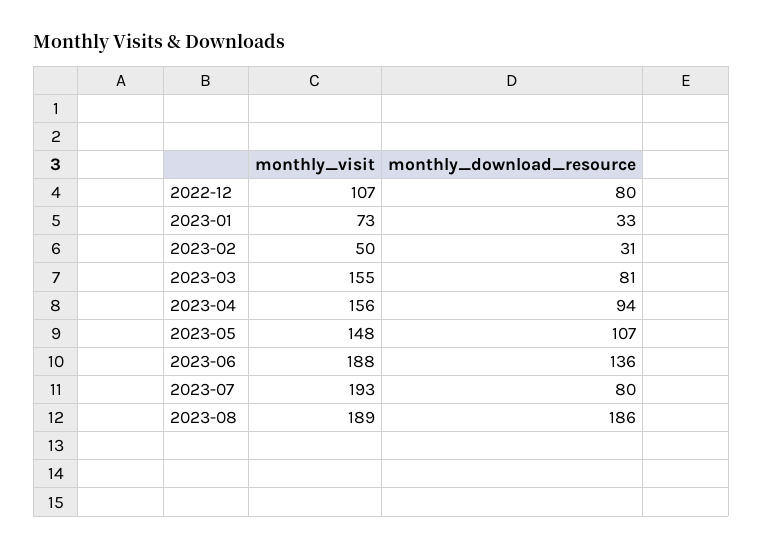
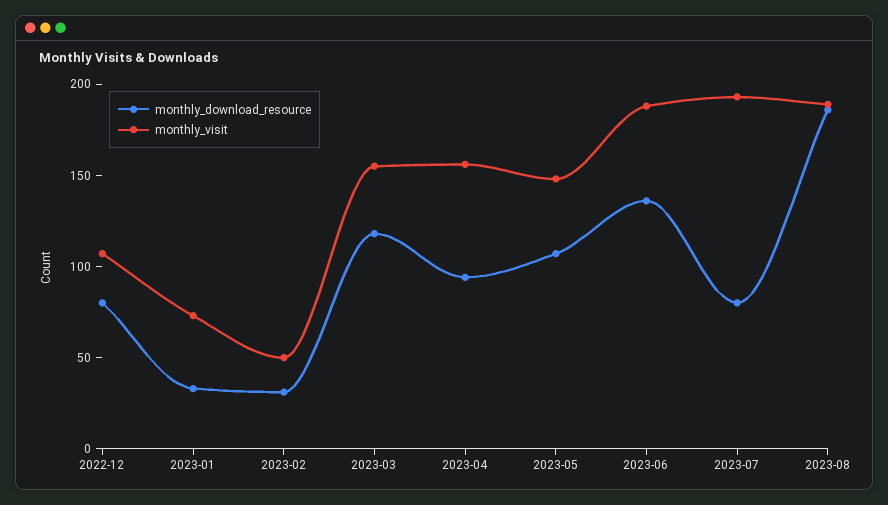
monthly_download_resource, 2023-03: 81 -> 120

